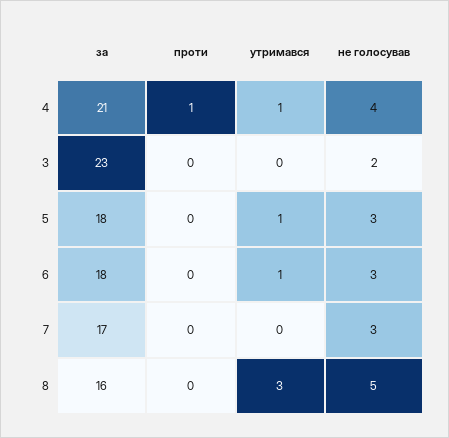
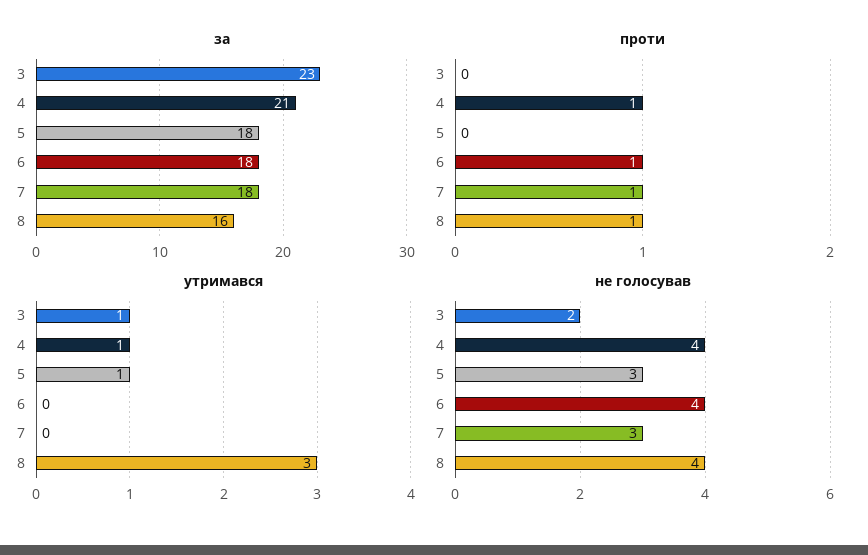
утримався, 3: 0 -> 1
проти, 6: 0 -> 1
утримався, 6: 1 -> 0
не голосував, 6: 3 -> 4
за, 7: 17 -> 18
проти, 7: 0 -> 1
проти, 8: 0 -> 1
не голосував, 8: 5 -> 4

